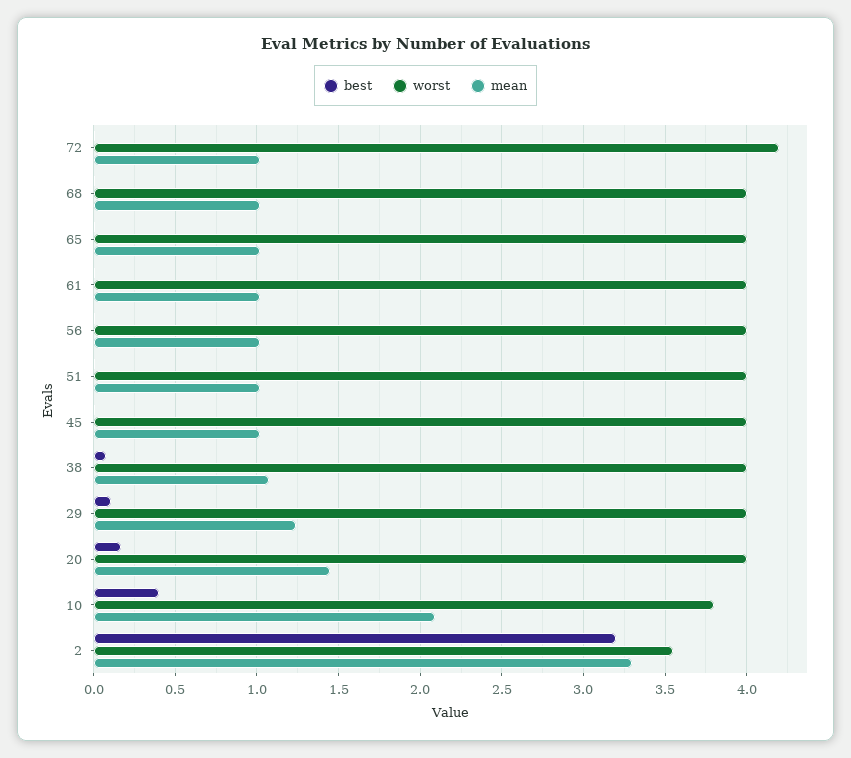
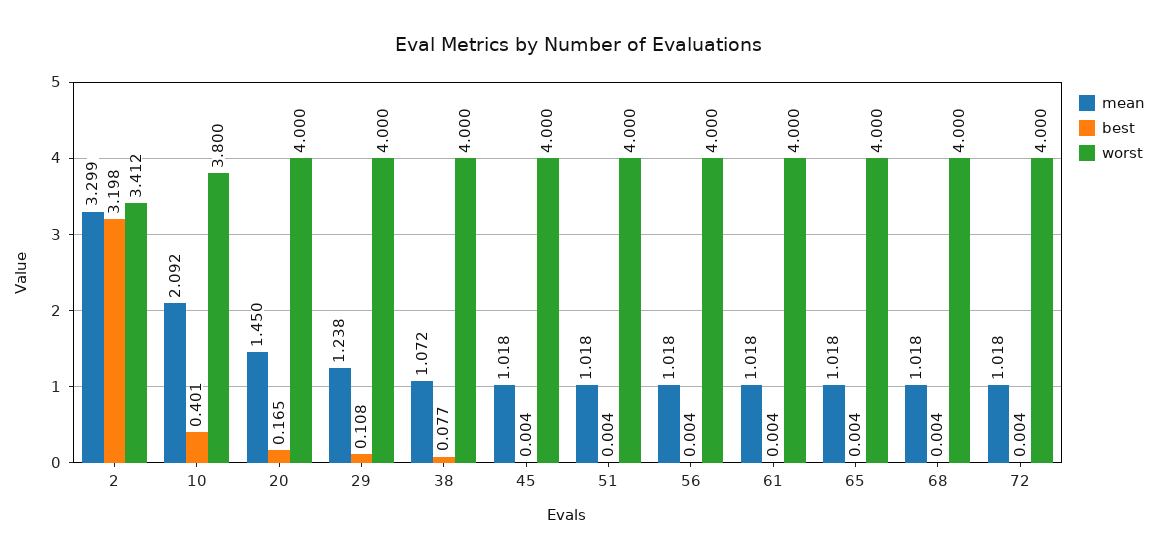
worst, 72: 4.2 -> 4
worst, 2: 3.55 -> 3.412

